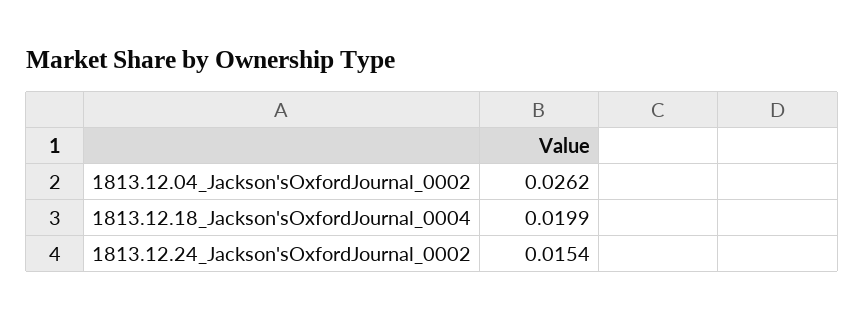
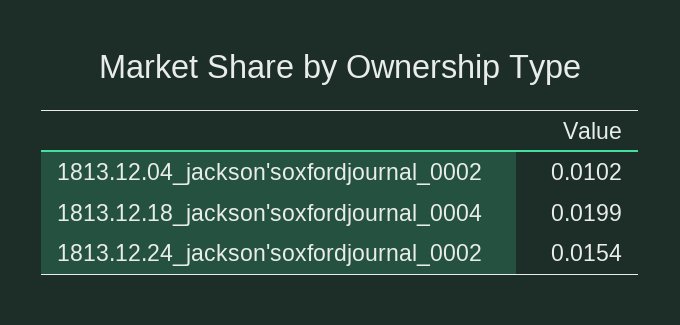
1813.12.04_Jackson'sOxfordJournal_0002: 0.0262 -> 0.0102

